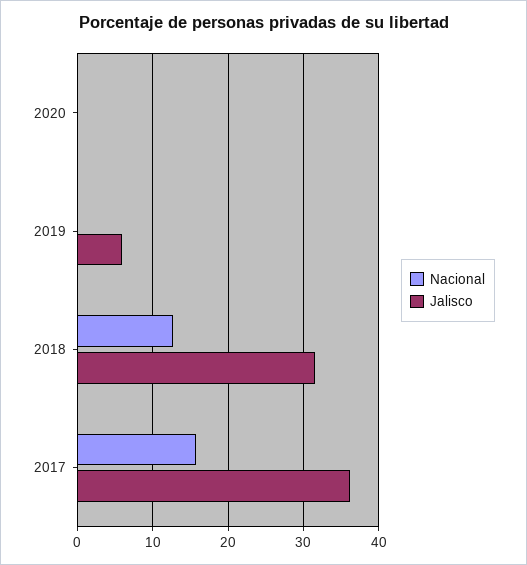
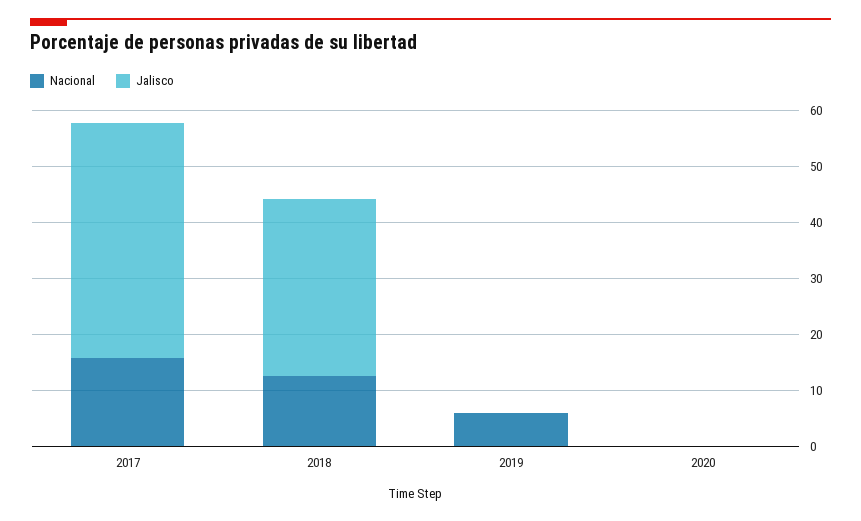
Nacional, 2019: 0 -> 6
Jalisco, 2019: 6 -> 0
Jalisco, 2017: 36 -> 42

